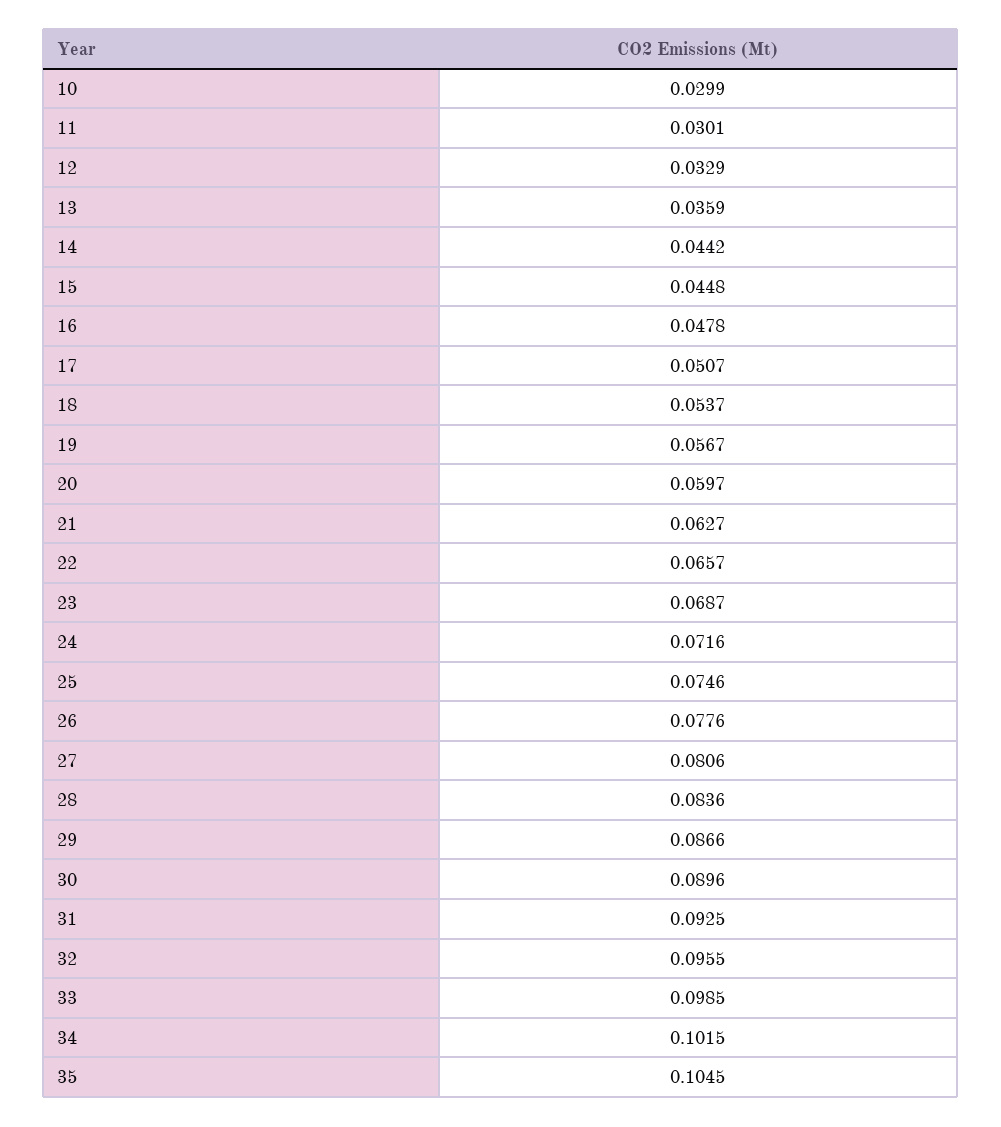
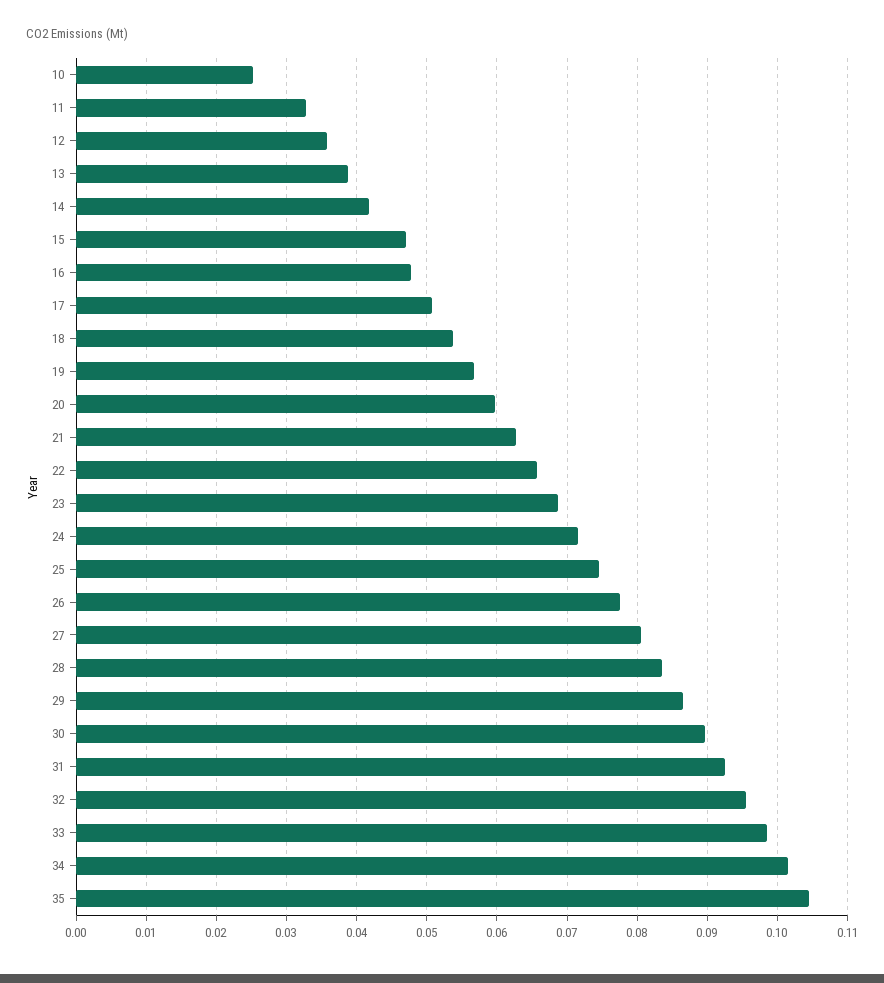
10: 0.0299 -> 0.025
11: 0.0301 -> 0.033
12: 0.0329 -> 0.036
13: 0.0359 -> 0.039
14: 0.0442 -> 0.042
15: 0.0448 -> 0.047

